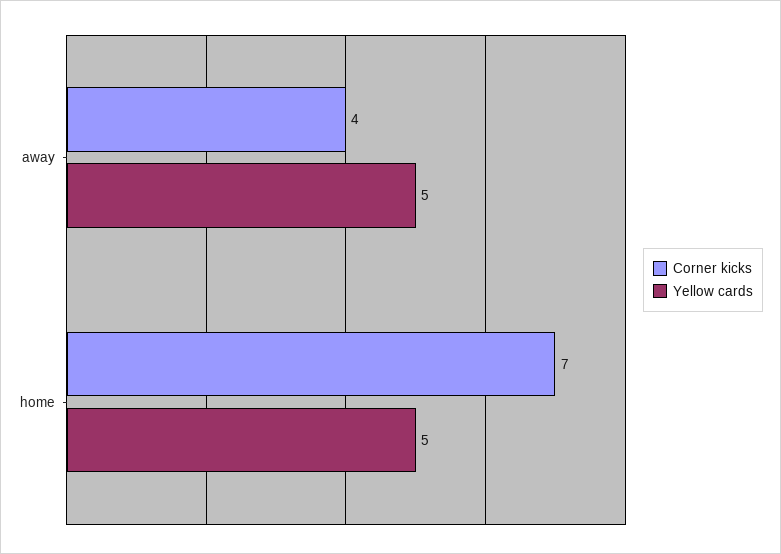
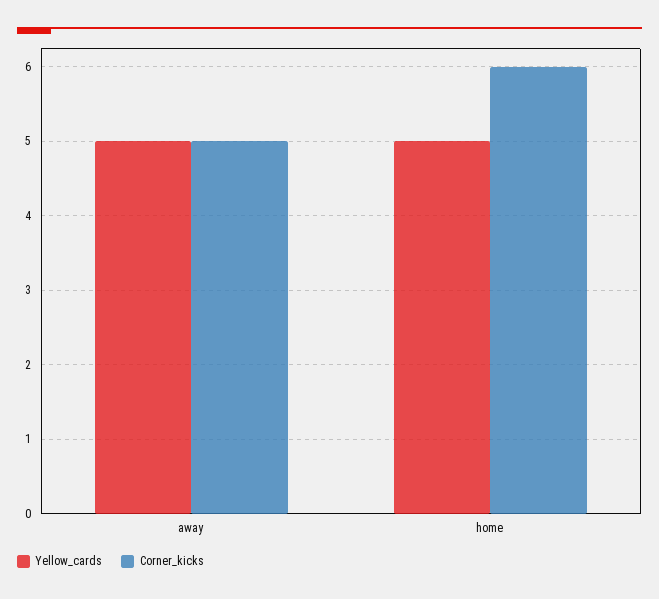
Corner kicks, away: 4 -> 5
Corner kicks, home: 7 -> 6

